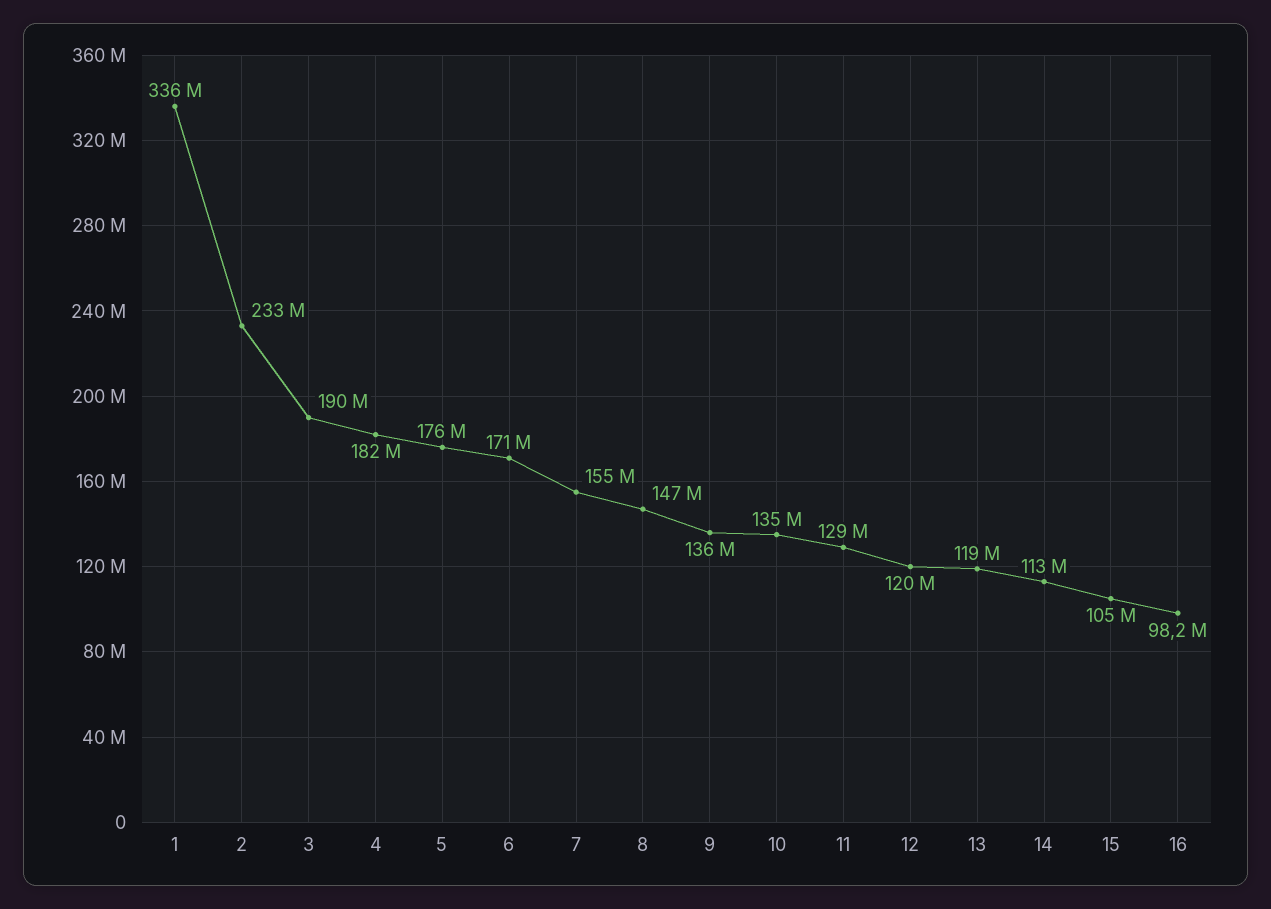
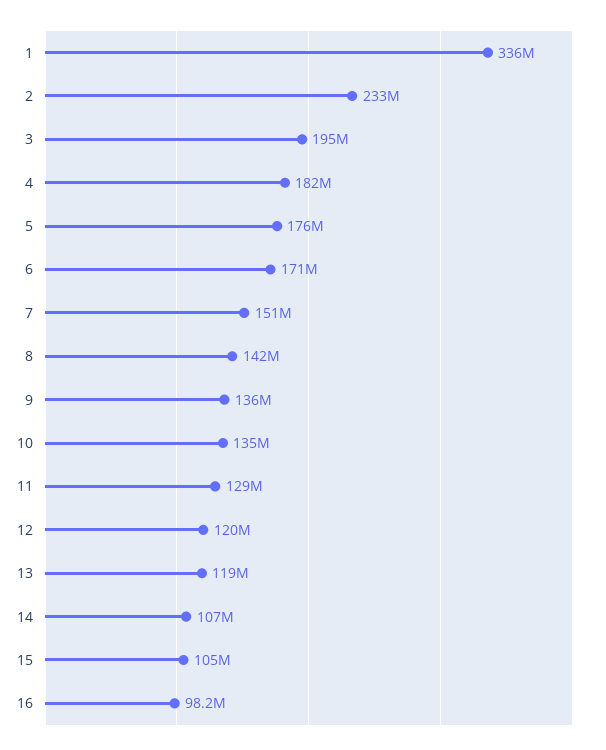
3: 190000000 -> 195000000
7: 155000000 -> 151000000
8: 147000000 -> 142000000
14: 113000000 -> 107000000

